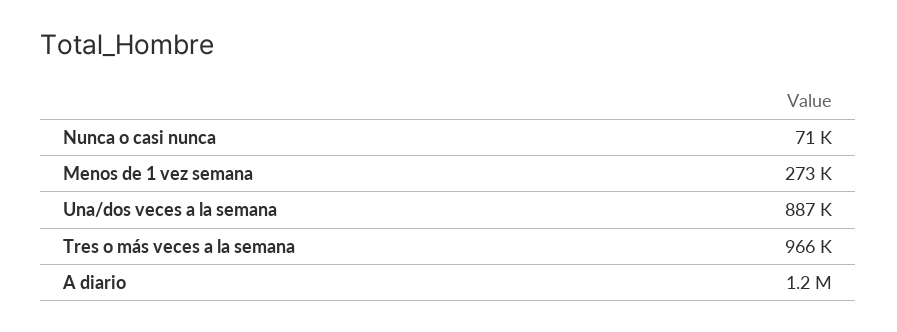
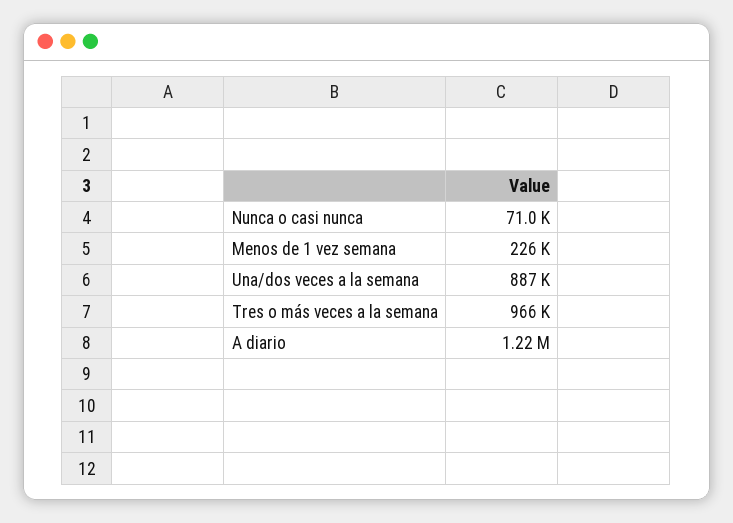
Menos de 1 vez semana: 273000 -> 226000

